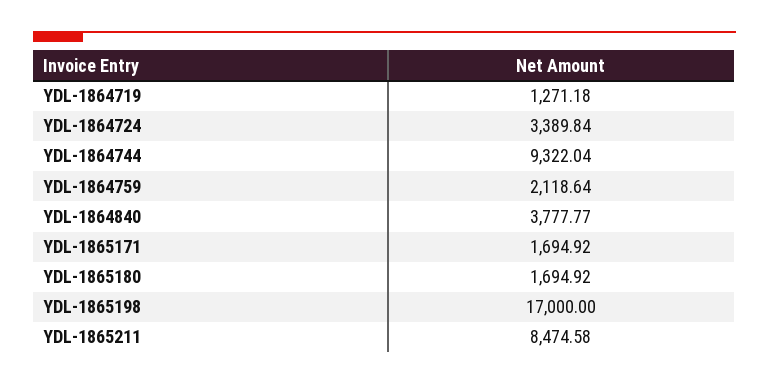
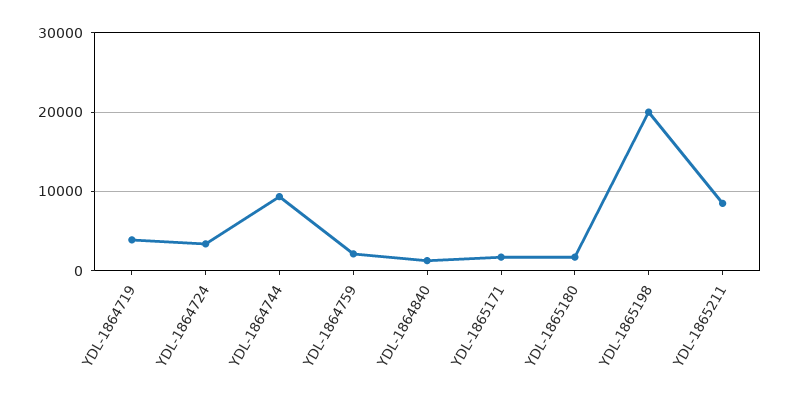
YDL-1864719: 1271.18 -> 4000
YDL-1864840: 3777.77 -> 1000
YDL-1865198: 17000 -> 20000

